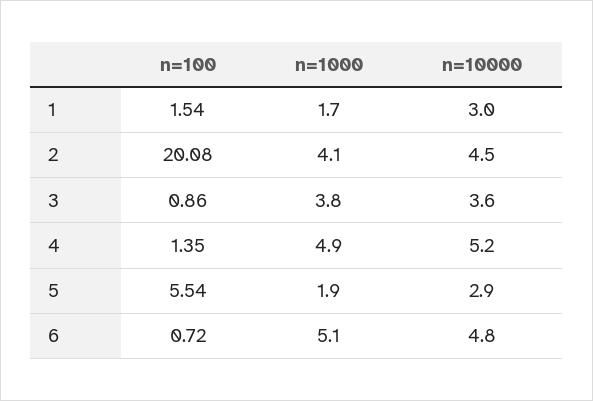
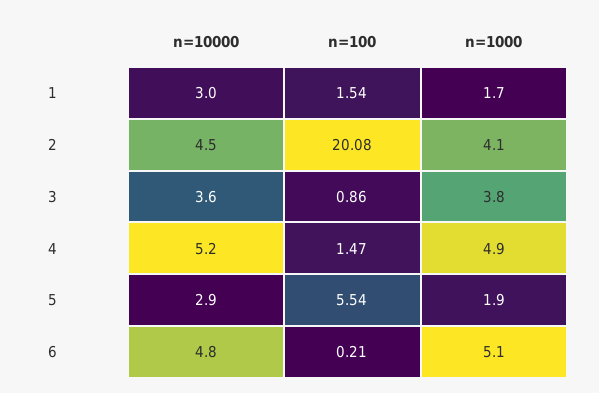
n=100, 4: 1.35 -> 1.47
n=100, 6: 0.72 -> 0.21

